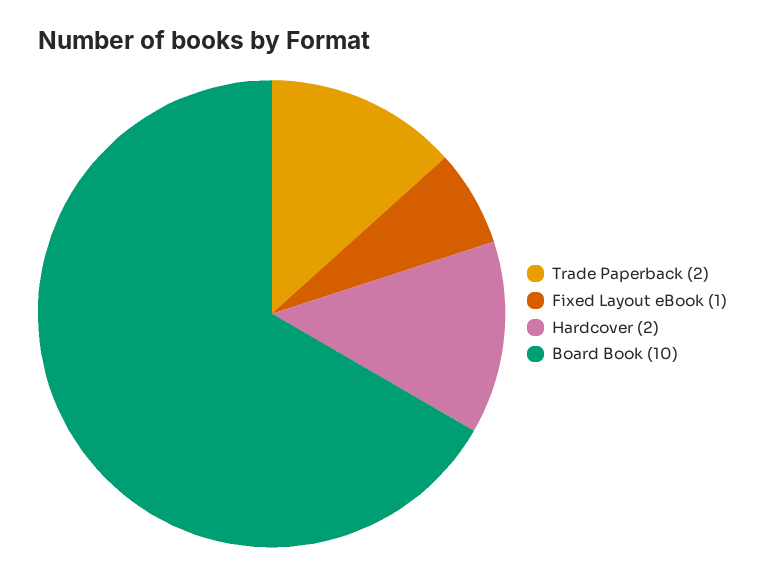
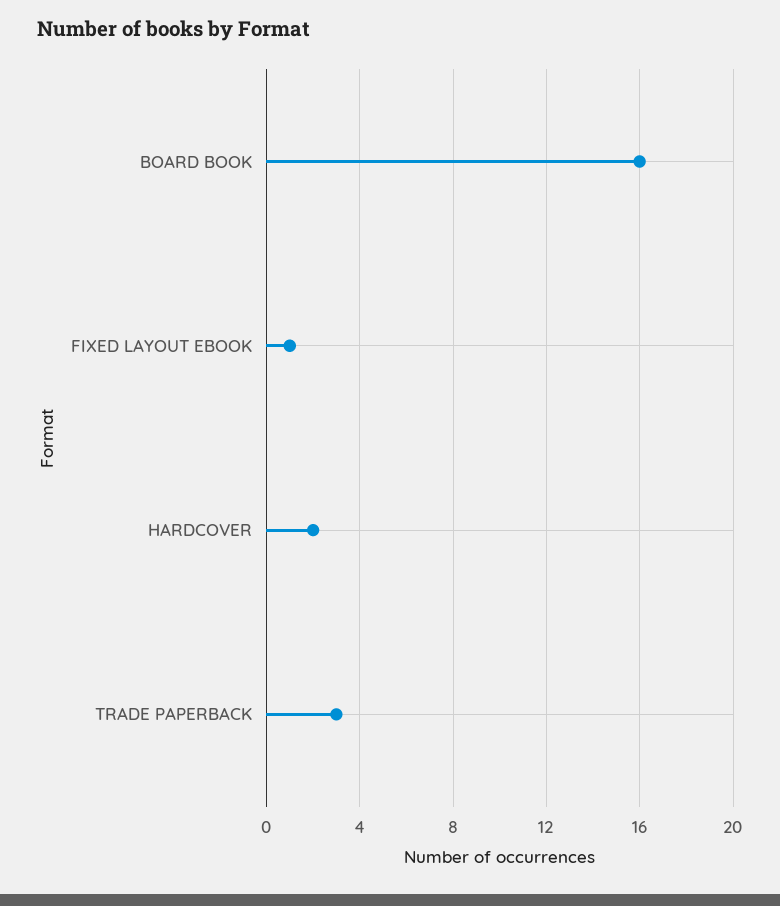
Trade Paperback: 2 -> 3
Board Book: 10 -> 16

